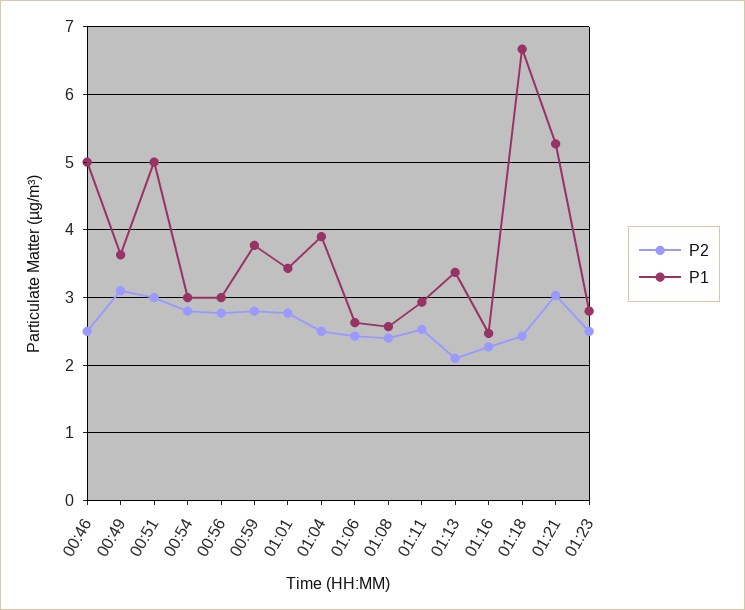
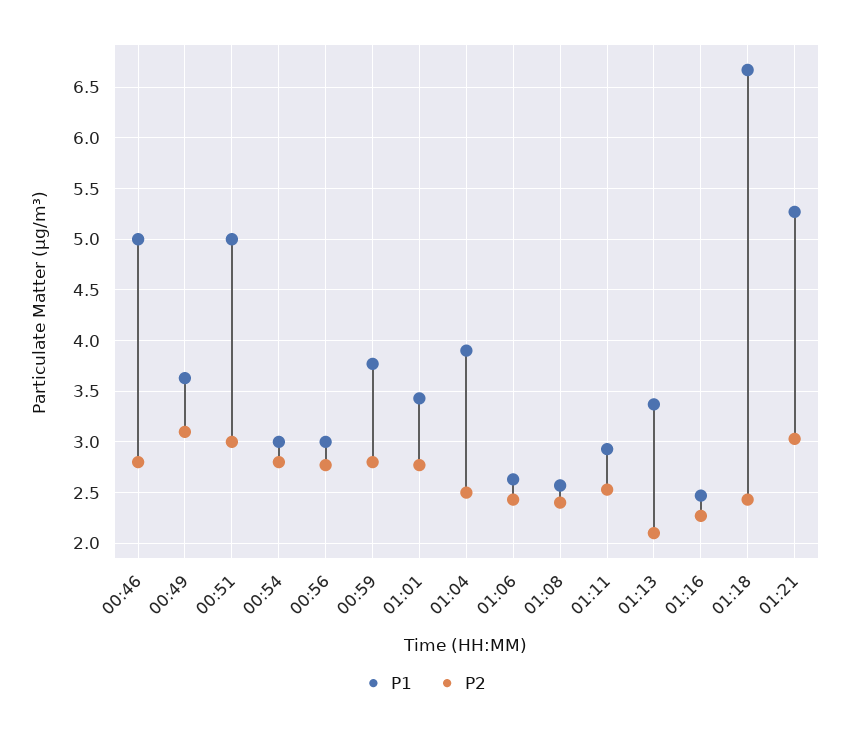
P2, 00:46: 2.5 -> 2.8
P2, 01:23: 2.5 -> none
P1, 01:23: 2.8 -> none

